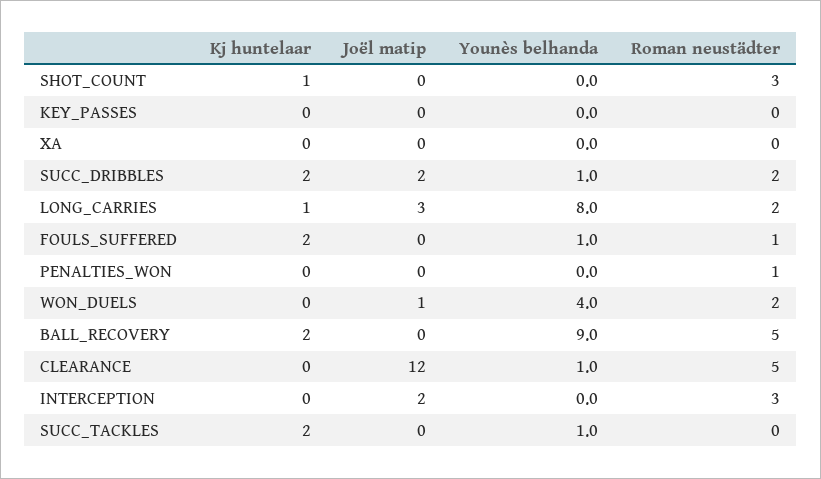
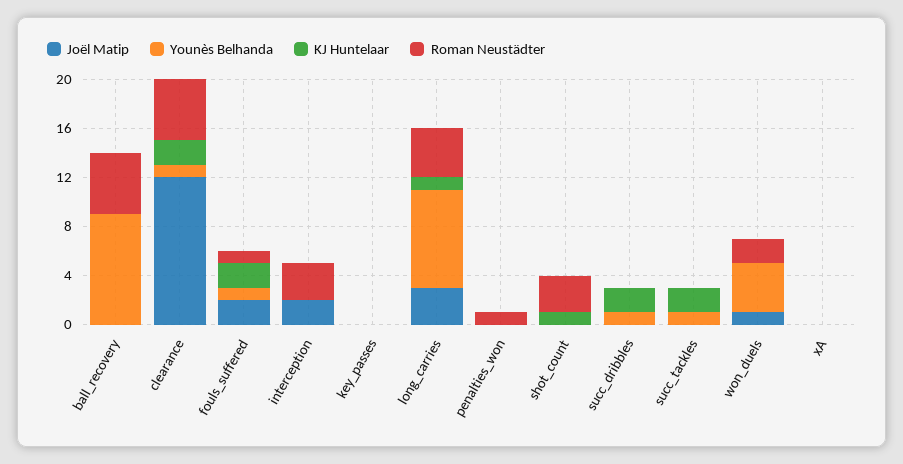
Joël matip, SUCC_DRIBBLES: 2 -> 0
Roman neustädter, SUCC_DRIBBLES: 2 -> 0
Roman neustädter, LONG_CARRIES: 2 -> 4
Joël matip, FOULS_SUFFERED: 0 -> 2
Kj huntelaar, BALL_RECOVERY: 2 -> 0
Kj huntelaar, CLEARANCE: 0 -> 2

